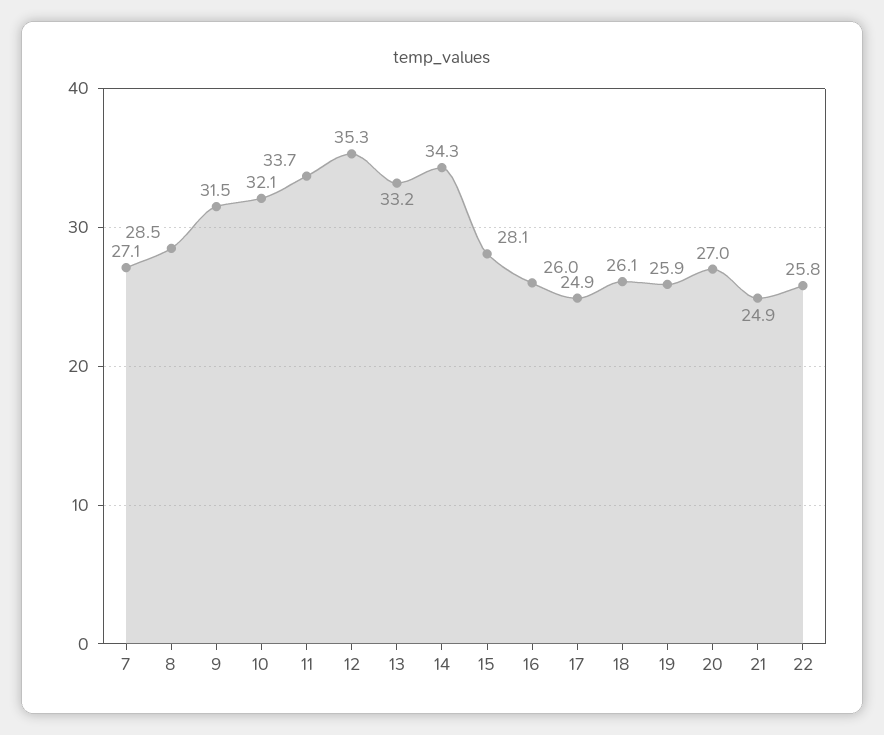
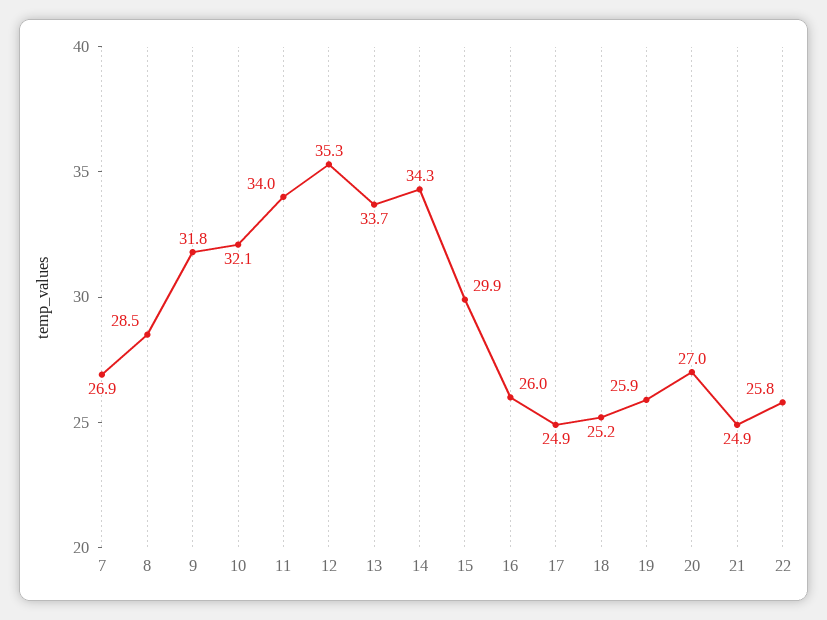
7: 27.1 -> 26.9
9: 31.5 -> 31.8
11: 33.7 -> 34
13: 33.2 -> 33.7
15: 28.1 -> 29.9
18: 26.1 -> 25.2

